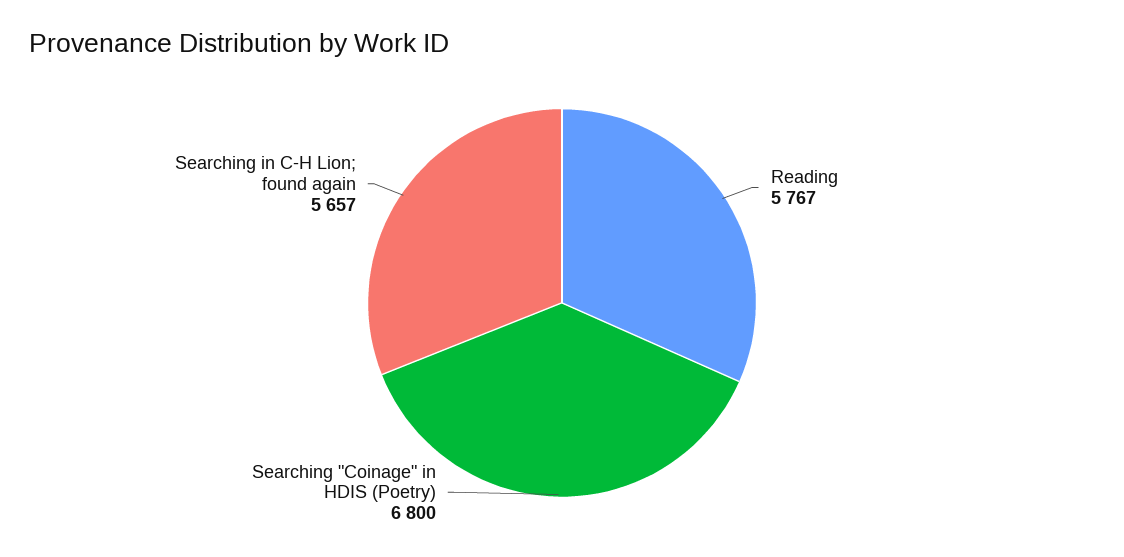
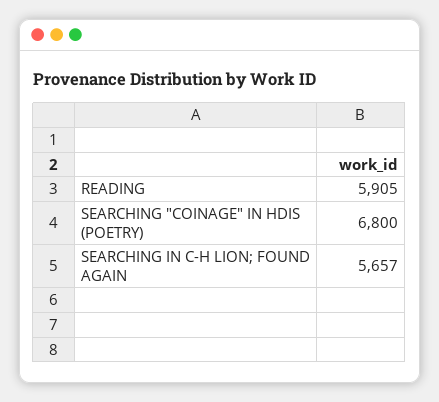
Reading: 5767 -> 5905

